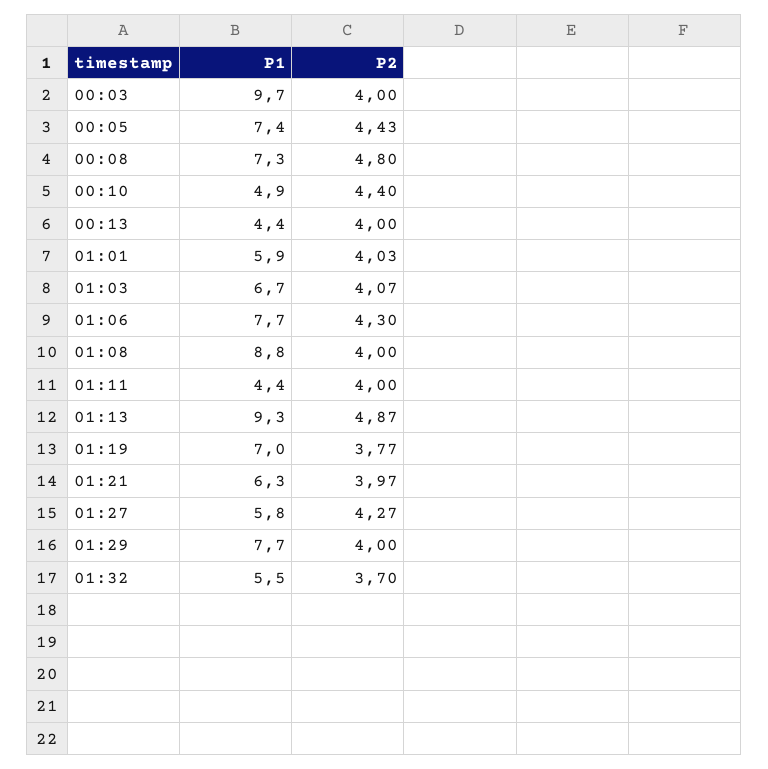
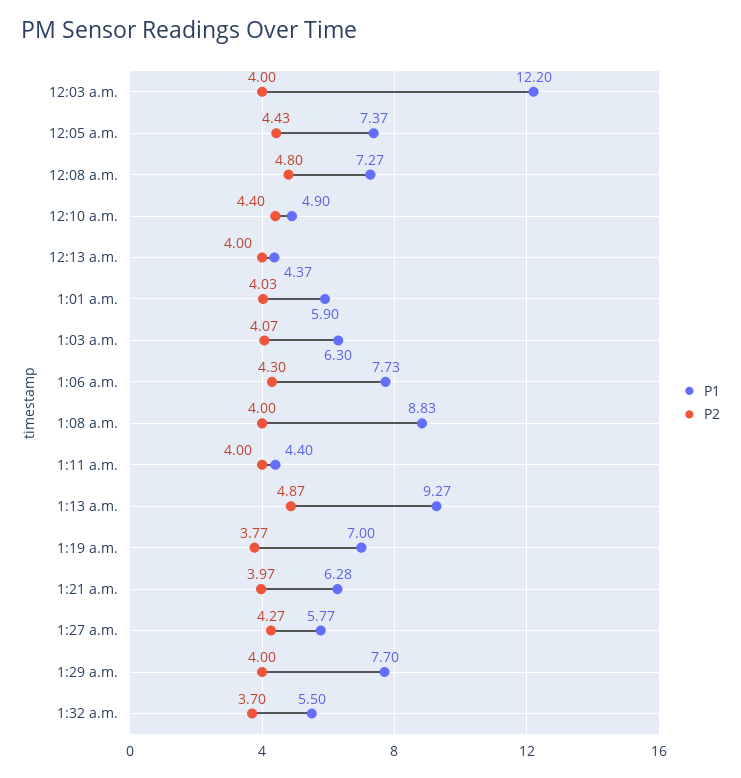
P1, 00:03: 9.7 -> 12.2
P1, 01:03: 6.7 -> 6.3

